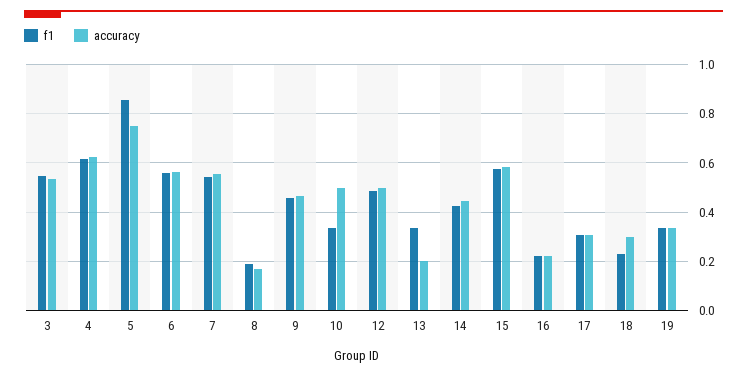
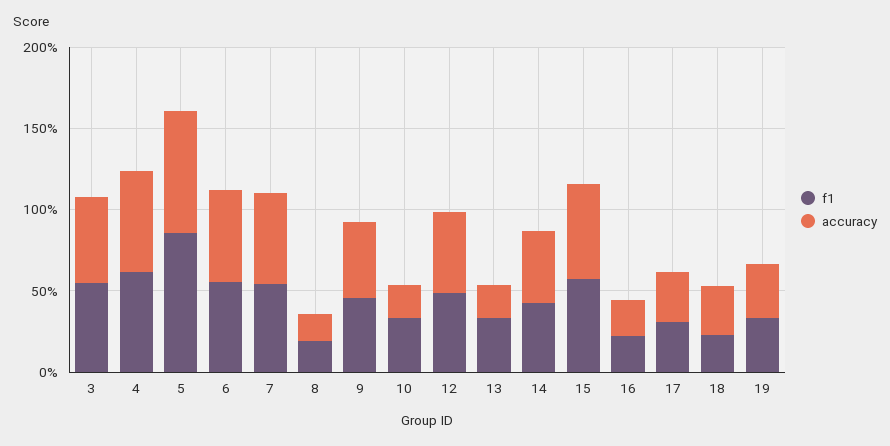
accuracy, 10: 0.5 -> 0.2

